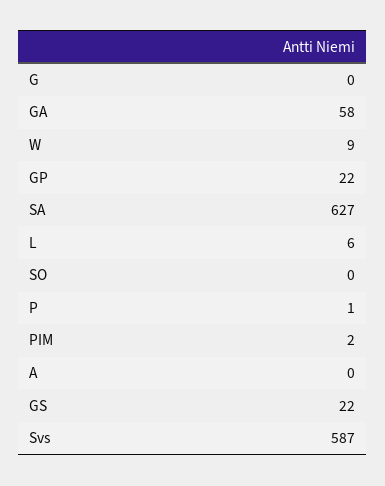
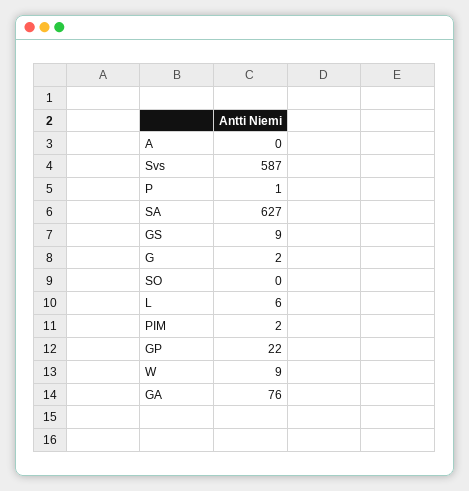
G: 0 -> 2
GA: 58 -> 76
GS: 22 -> 9

